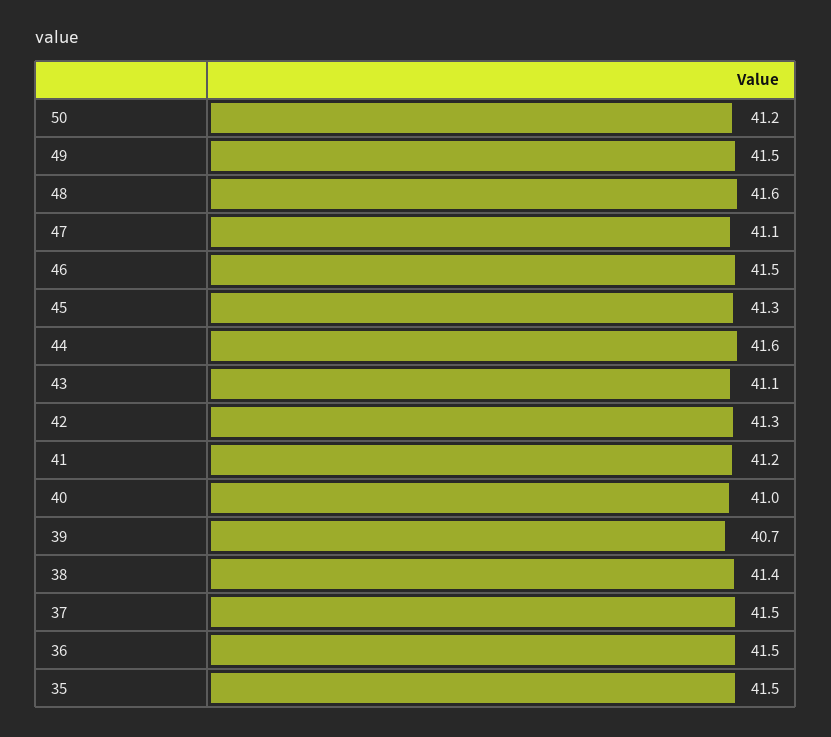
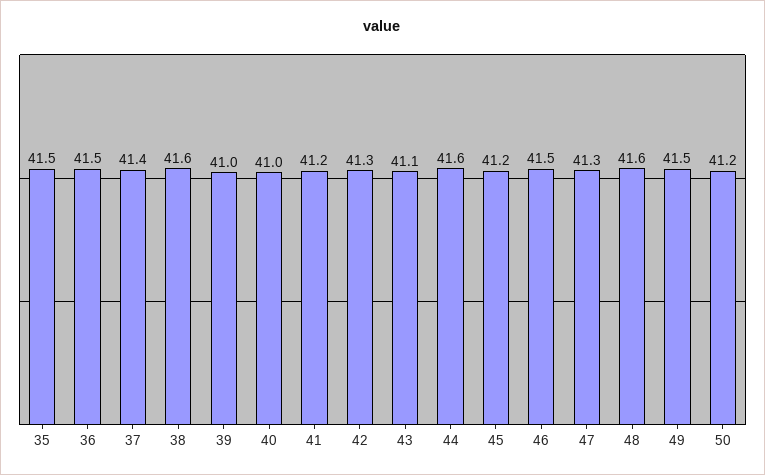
47: 41.1 -> 41.3
45: 41.3 -> 41.2
39: 40.7 -> 41
38: 41.4 -> 41.6
37: 41.5 -> 41.4

